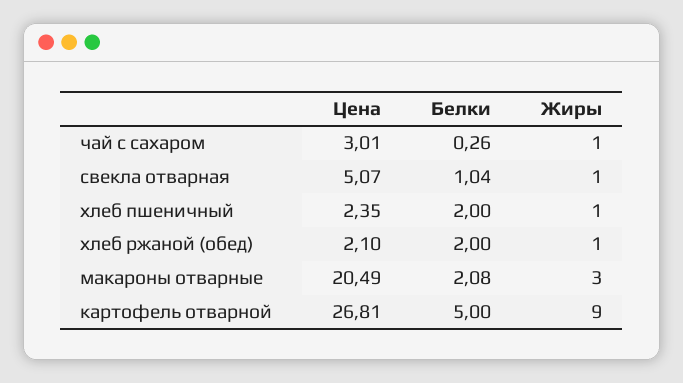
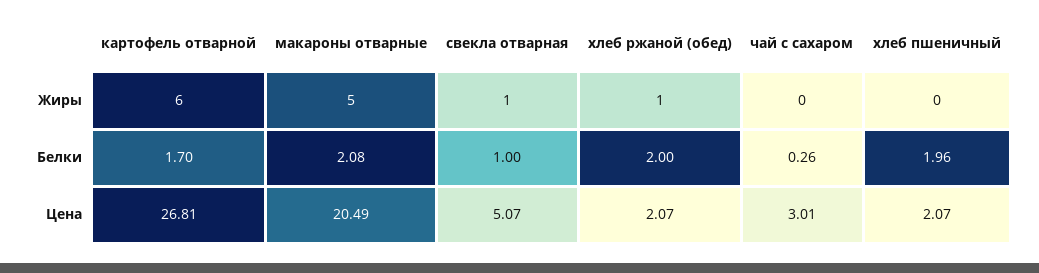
Жиры, чай с сахаром: 1 -> 0
Белки, свекла отварная: 1.04 -> 1
Цена, хлеб пшеничный: 2.35 -> 2.07
Белки, хлеб пшеничный: 2 -> 1.96
Жиры, хлеб пшеничный: 1 -> 0
Цена, хлеб ржаной (обед): 2.1 -> 2.07
Жиры, макароны отварные: 3 -> 5
Белки, картофель отварной: 5 -> 1.7
Жиры, картофель отварной: 9 -> 6

